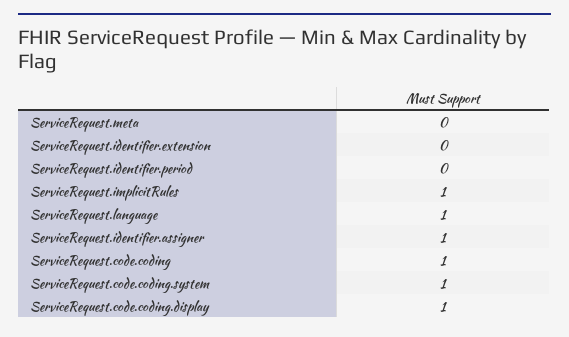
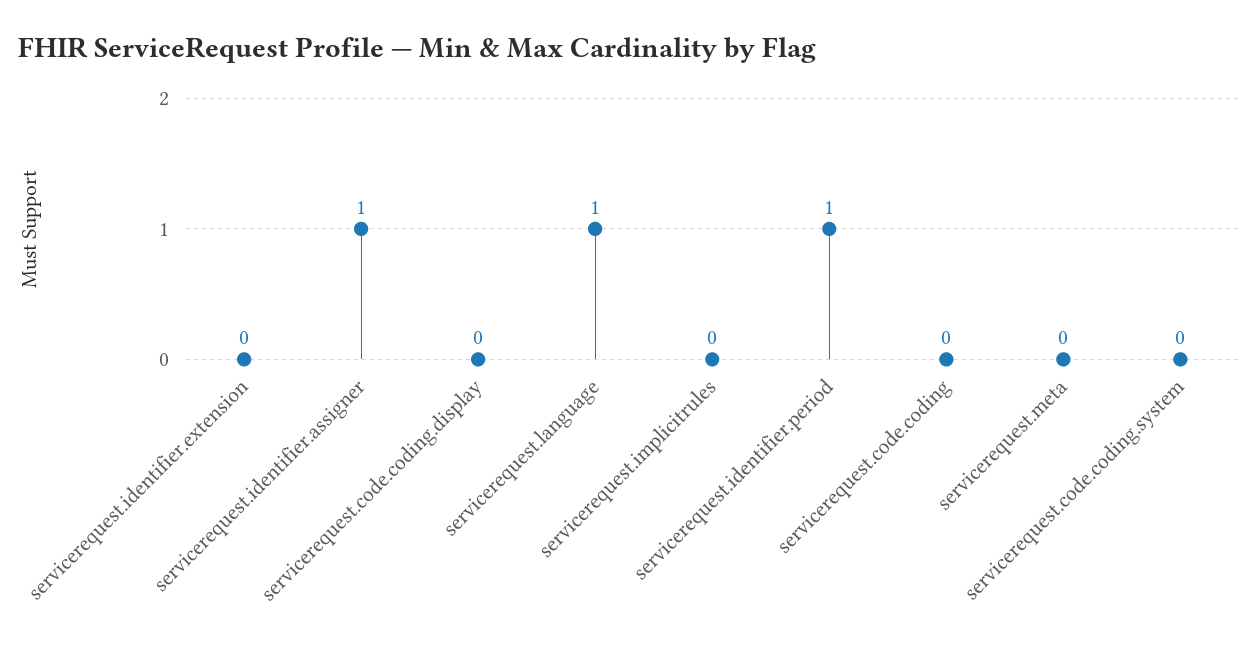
ServiceRequest.identifier.period: 0 -> 1
ServiceRequest.implicitRules: 1 -> 0
ServiceRequest.code.coding: 1 -> 0
ServiceRequest.code.coding.system: 1 -> 0
ServiceRequest.code.coding.display: 1 -> 0

